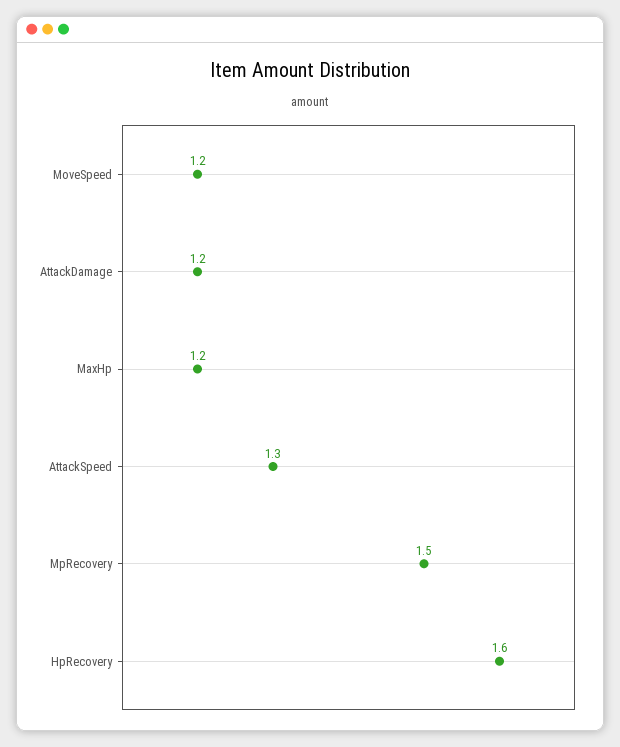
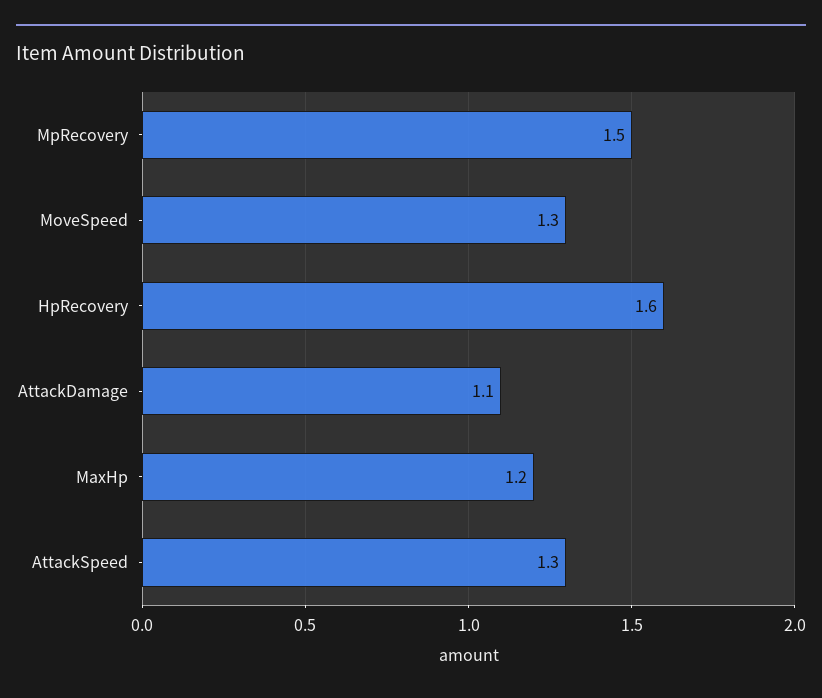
MoveSpeed: 1.2 -> 1.3
AttackDamage: 1.2 -> 1.1

